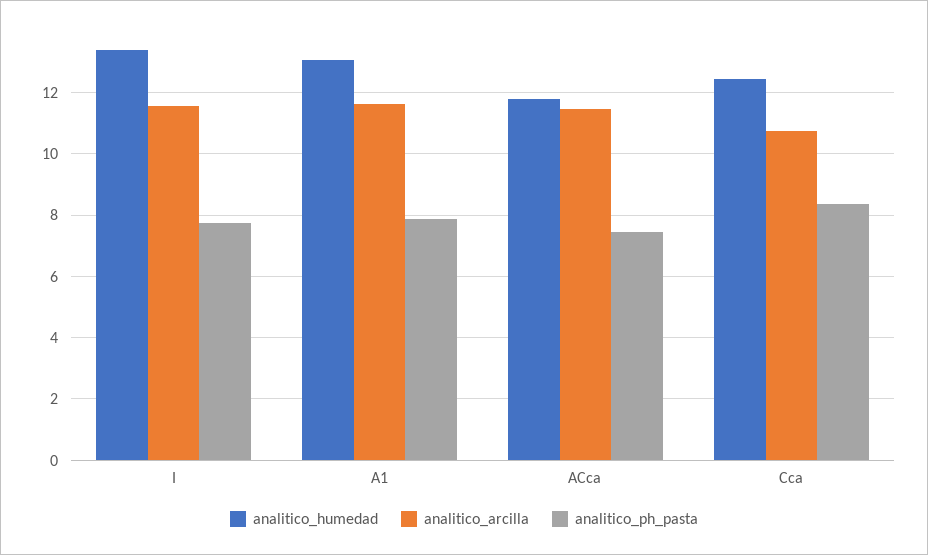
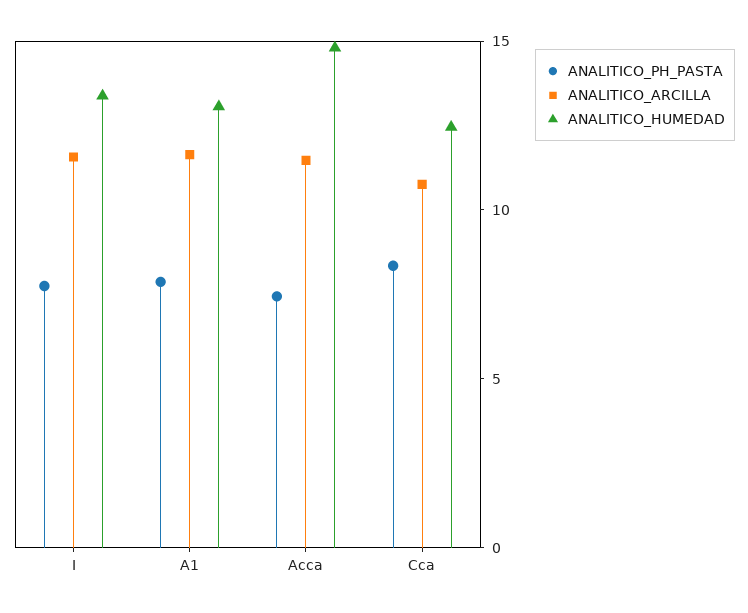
analitico_humedad, ACca: 11.8 -> 15

